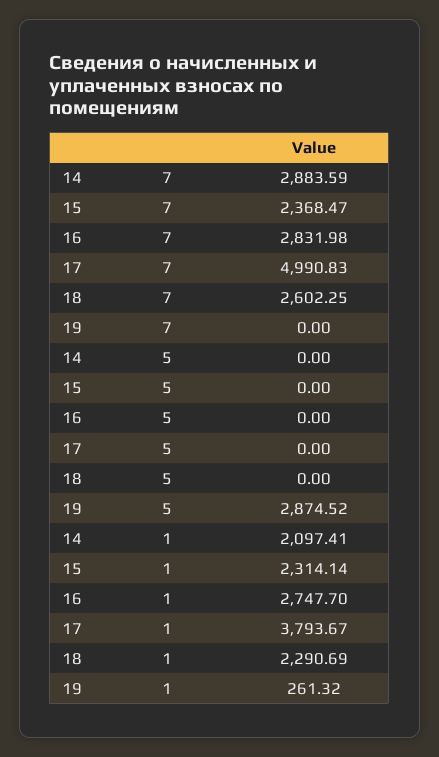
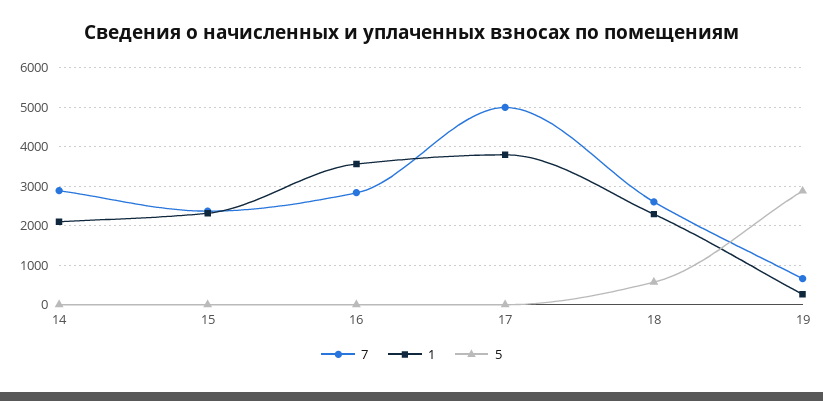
7, 19: 0 -> 600
5, 18: 0 -> 600
1, 16: 2747.7 -> 3600

